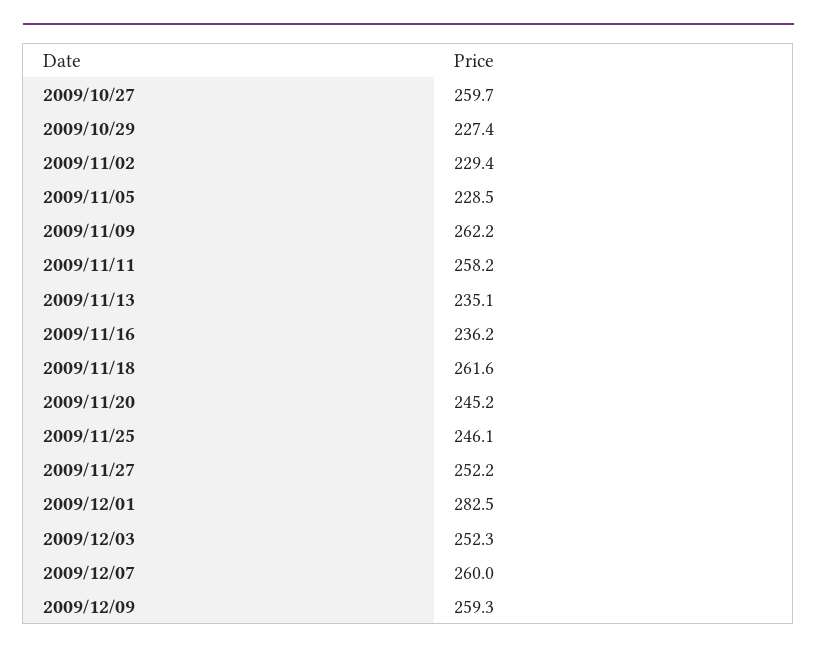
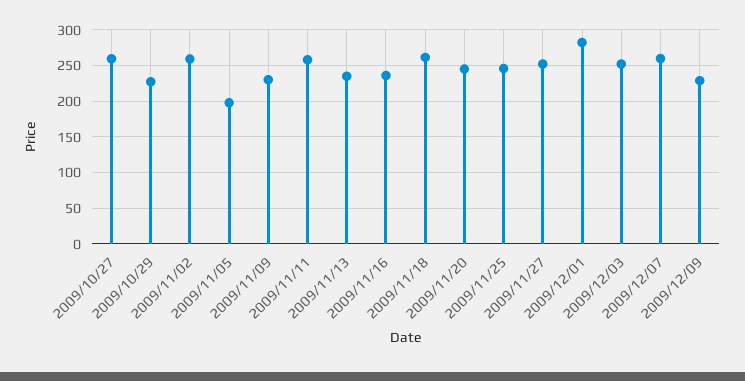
2009/11/02: 229.4 -> 260
2009/11/05: 228.5 -> 200
2009/11/09: 262.2 -> 230
2009/12/09: 259.3 -> 230

